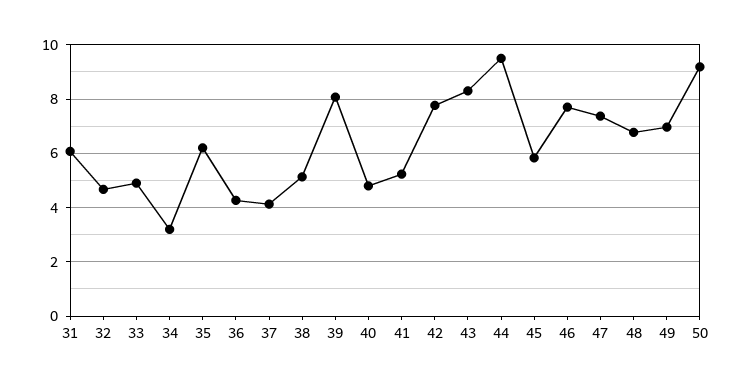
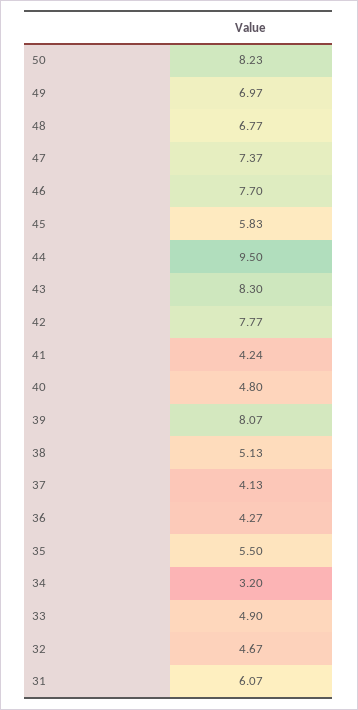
35: 6.25 -> 5.5
41: 5.25 -> 4.24
50: 9.25 -> 8.23

